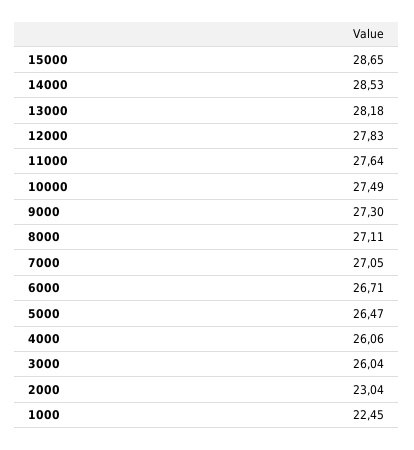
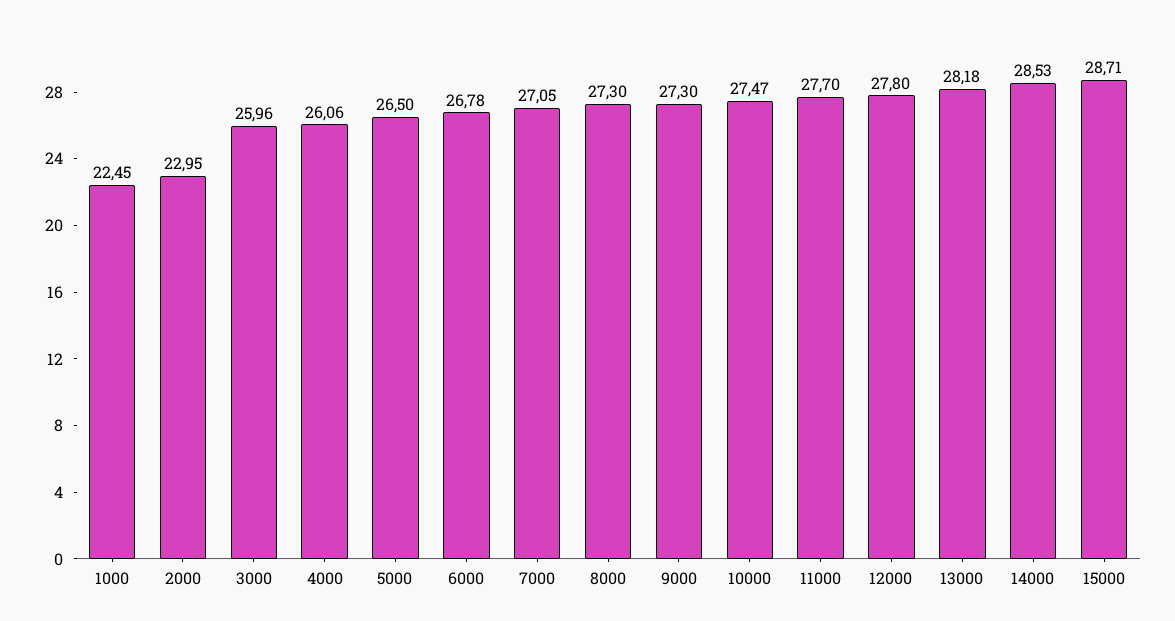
15000: 28.65 -> 28.71
12000: 27.83 -> 27.8
11000: 27.64 -> 27.7
10000: 27.49 -> 27.47
8000: 27.11 -> 27.3
6000: 26.71 -> 26.78
5000: 26.47 -> 26.5
3000: 26.04 -> 25.96
2000: 23.04 -> 22.95

